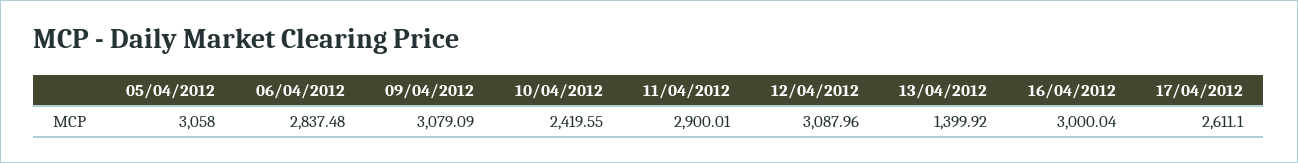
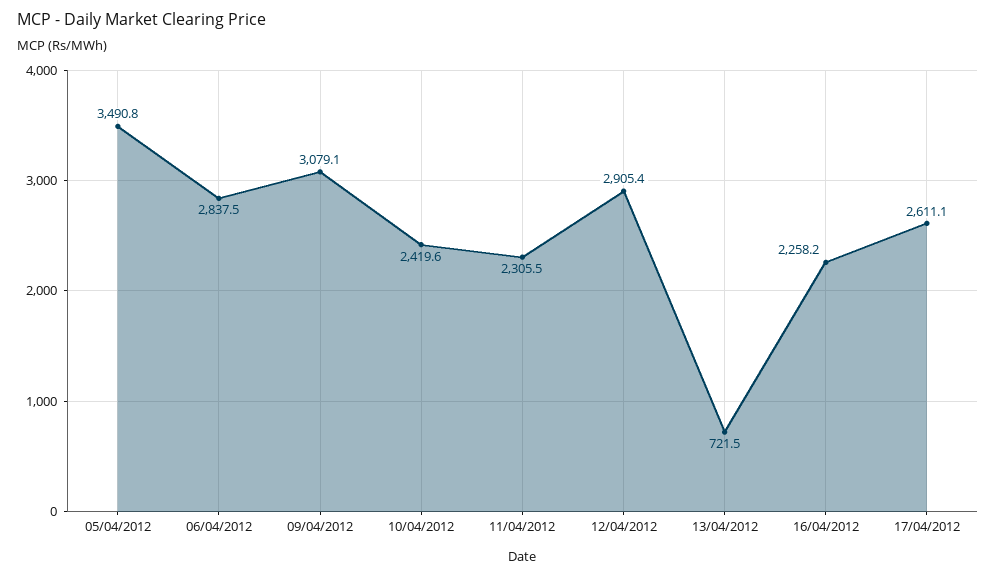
05/04/2012: 3058 -> 3490.8
11/04/2012: 2900.01 -> 2305.5
12/04/2012: 3087.96 -> 2905.4
13/04/2012: 1399.92 -> 721.5
16/04/2012: 3000.04 -> 2258.2

